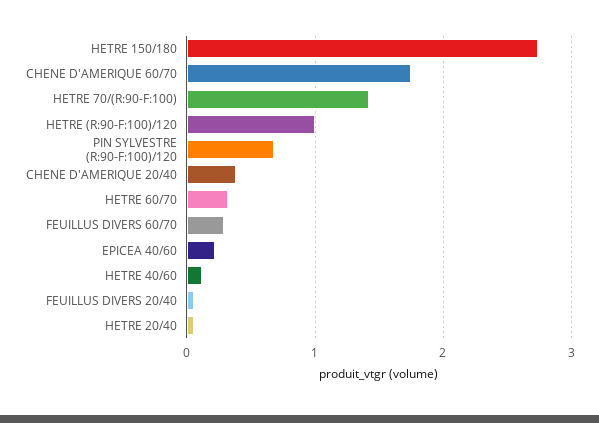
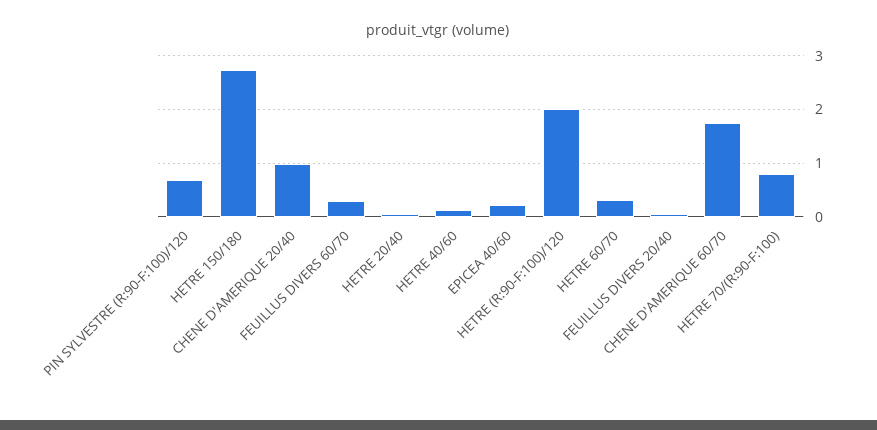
HETRE 70/(R:90-F:100): 1.4 -> 0.8
HETRE (R:90-F:100)/120: 1 -> 2
CHENE D'AMERIQUE 20/40: 0.4 -> 1

